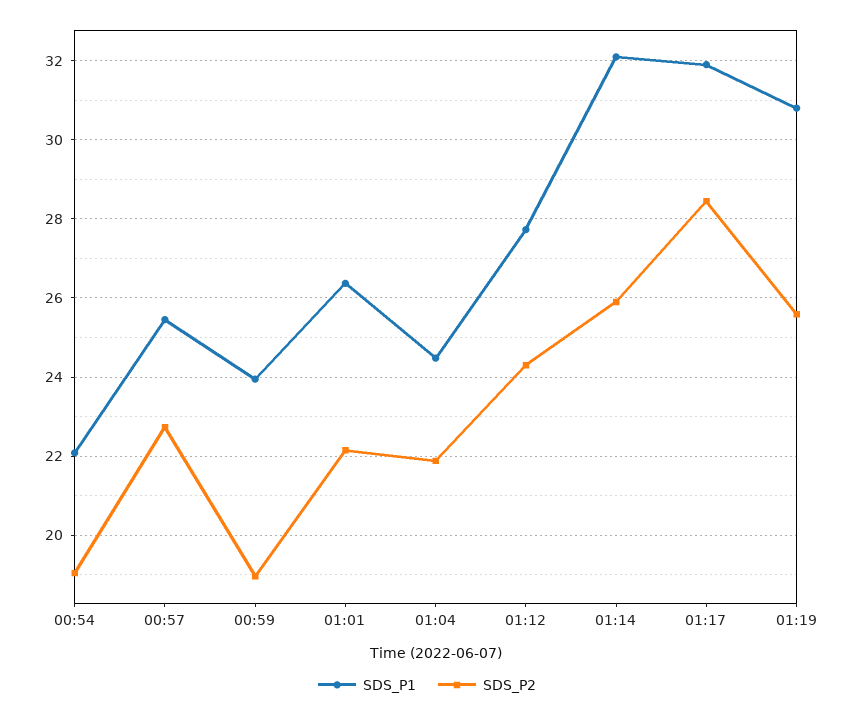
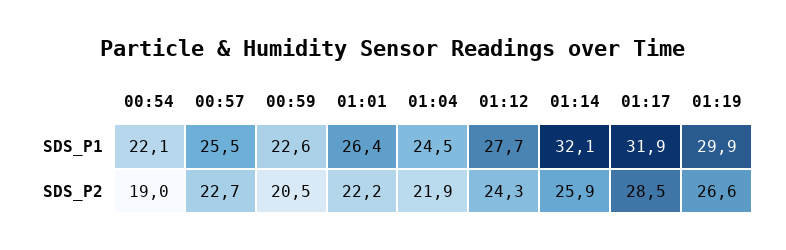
SDS_P1, 00:59: 24 -> 22.6
SDS_P2, 00:59: 19 -> 20.5
SDS_P1, 01:19: 30.8 -> 29.9
SDS_P2, 01:19: 25.6 -> 26.6

